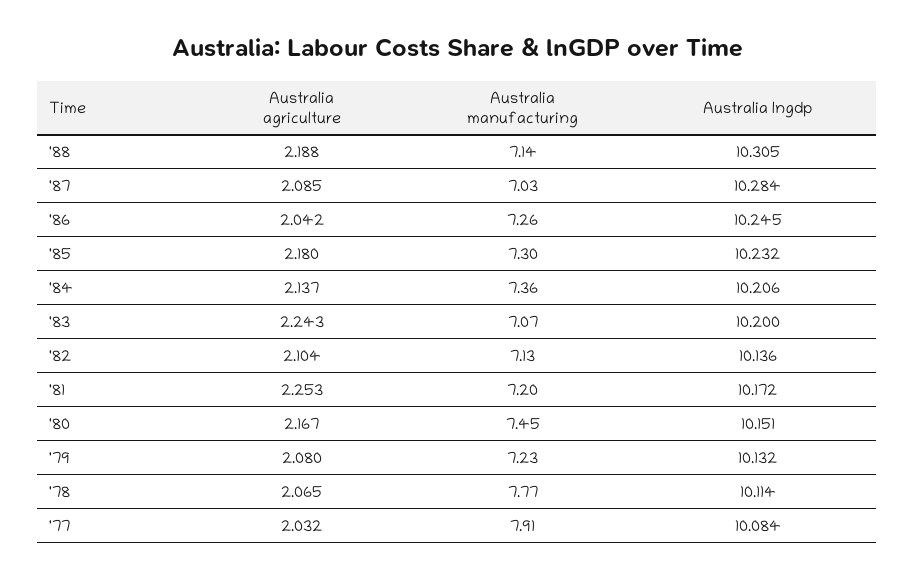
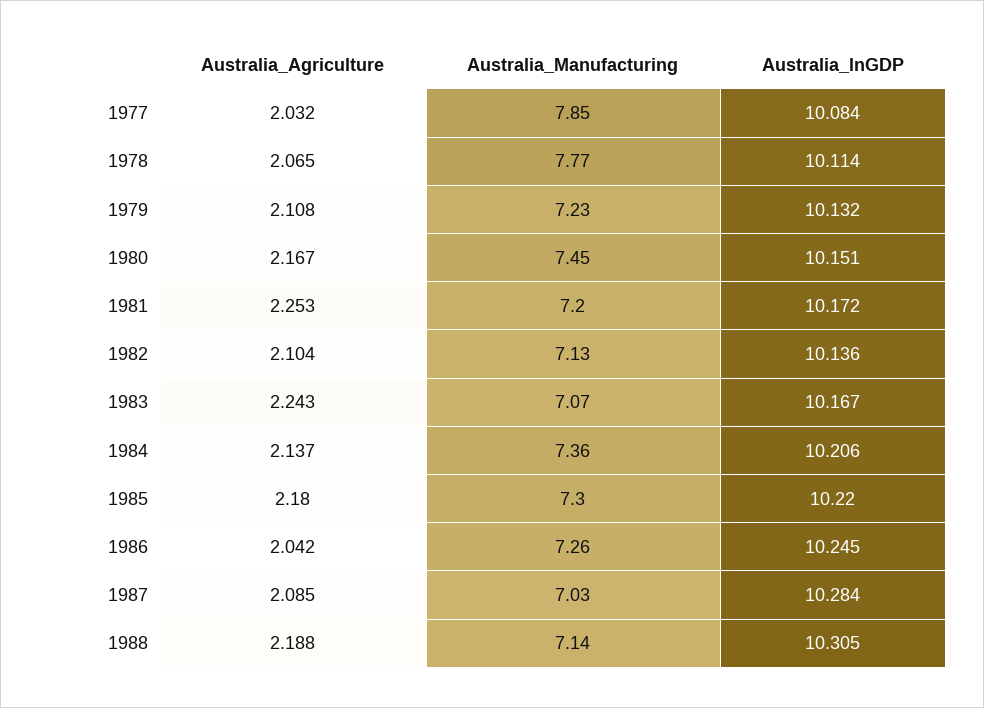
Australia lngdp, '85: 10.232 -> 10.22
Australia lngdp, '83: 10.2 -> 10.167
Australia agriculture, '79: 2.08 -> 2.108
Australia manufacturing, '77: 7.91 -> 7.85

